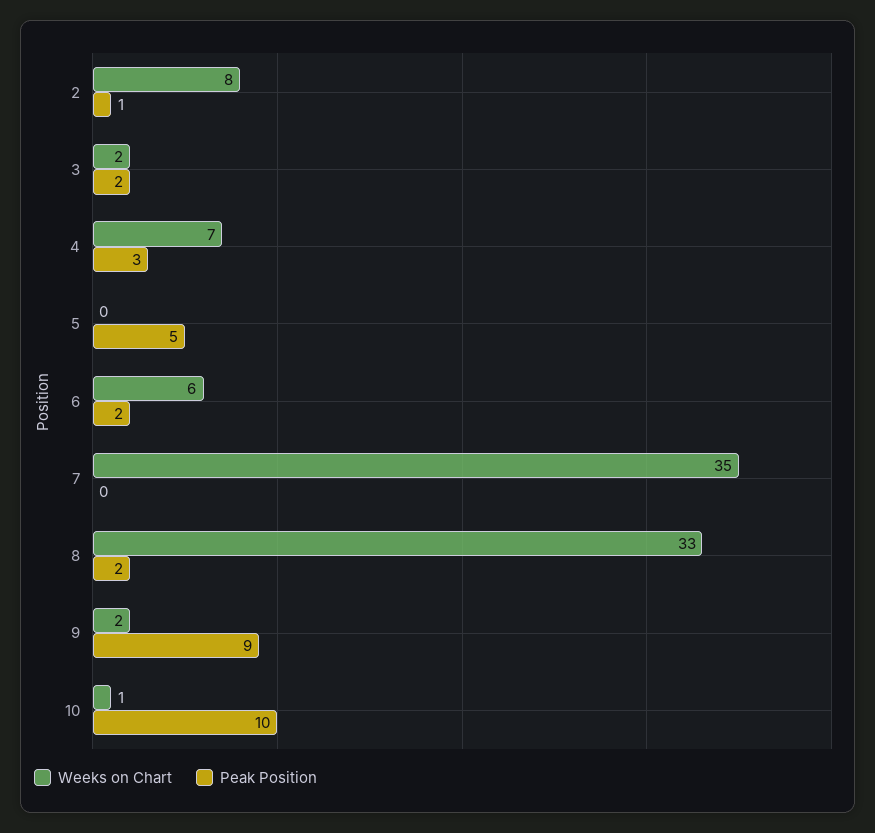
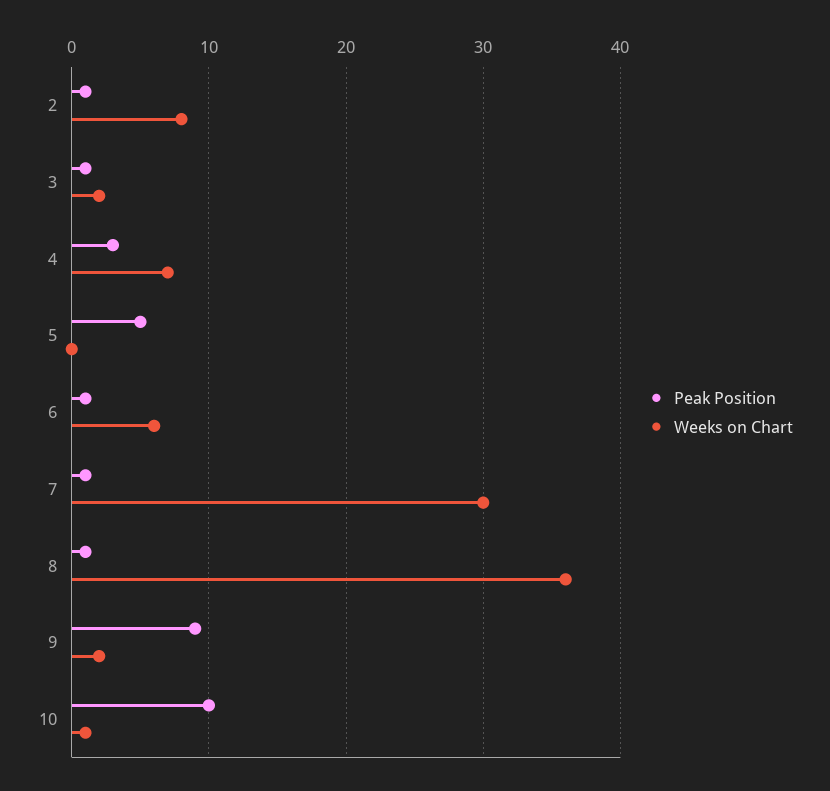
Peak Position, 3: 2 -> 1
Peak Position, 6: 2 -> 1
Weeks on Chart, 7: 35 -> 30
Peak Position, 7: 0 -> 1
Weeks on Chart, 8: 33 -> 36
Peak Position, 8: 2 -> 1

